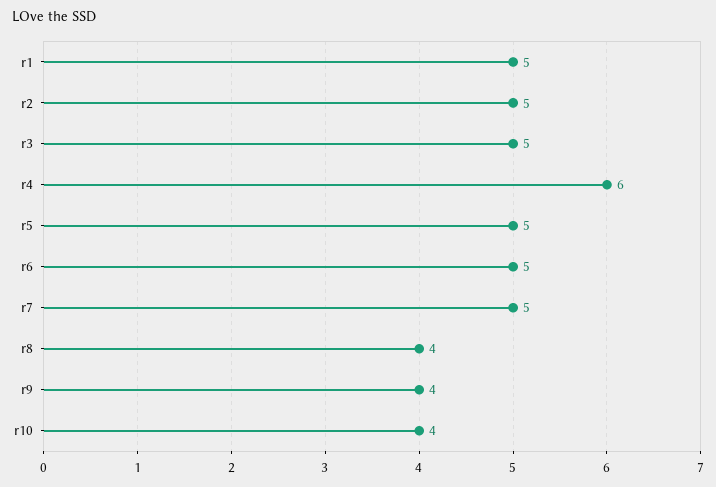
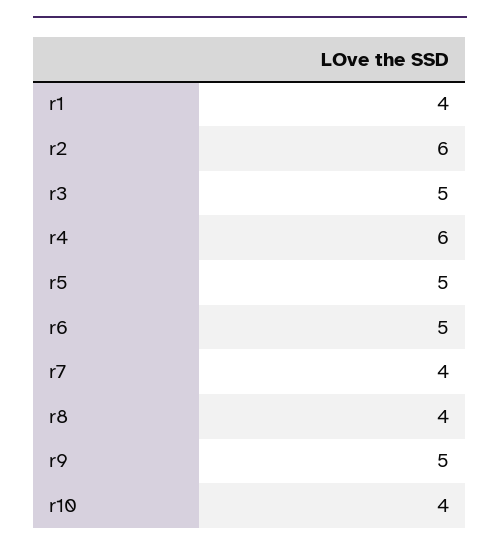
r1: 5 -> 4
r2: 5 -> 6
r7: 5 -> 4
r9: 4 -> 5

